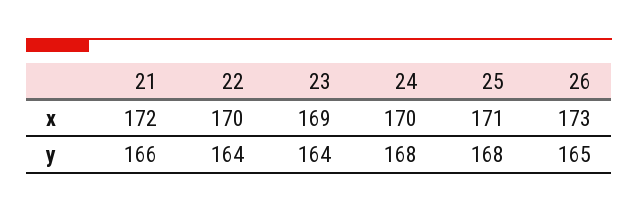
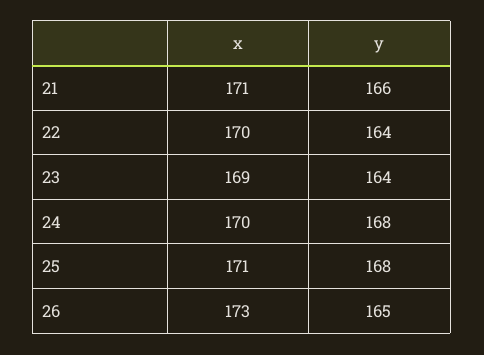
21, x: 172 -> 171

